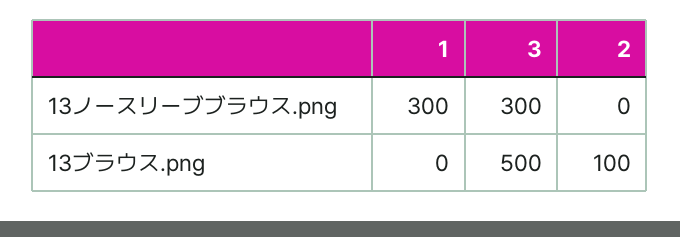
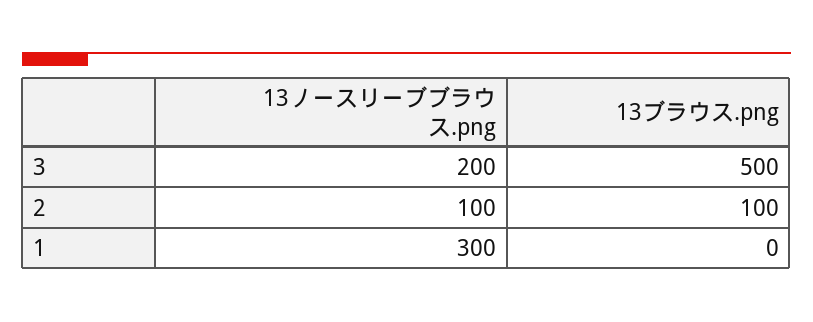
3, 13ノースリーブブラウス.png: 300 -> 200
2, 13ノースリーブブラウス.png: 0 -> 100

